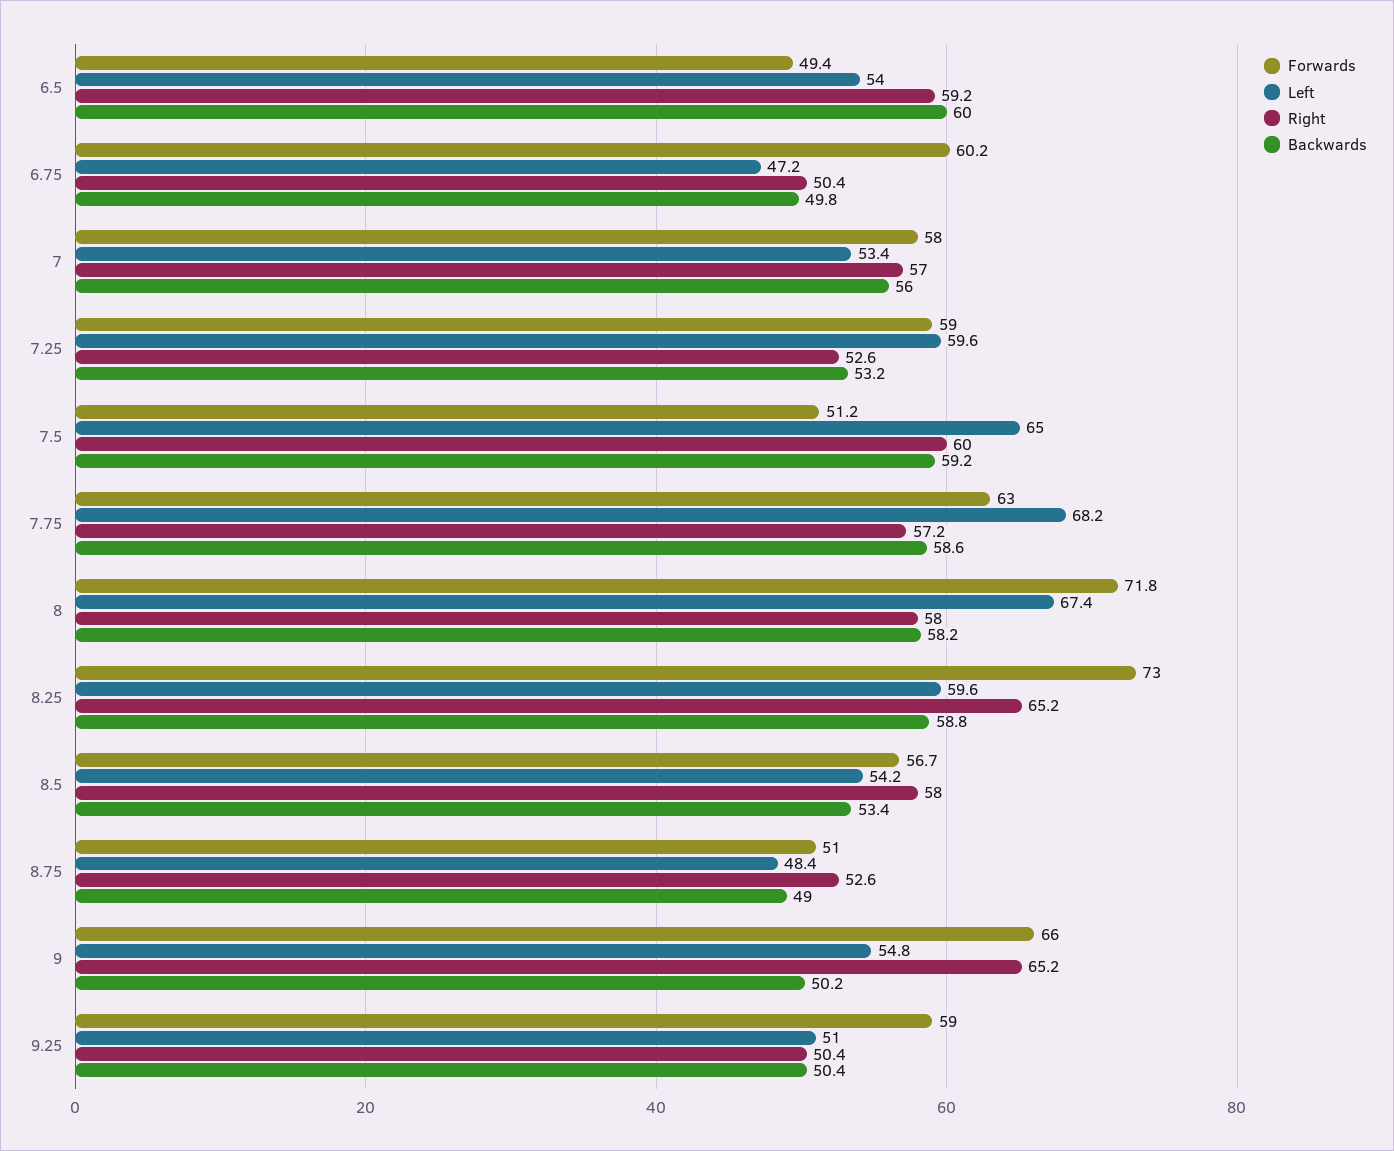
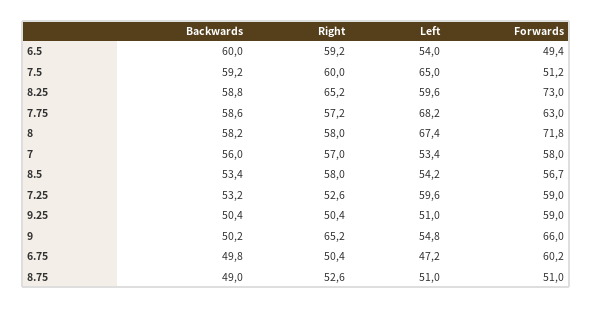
Left, 8.75: 48.4 -> 51

